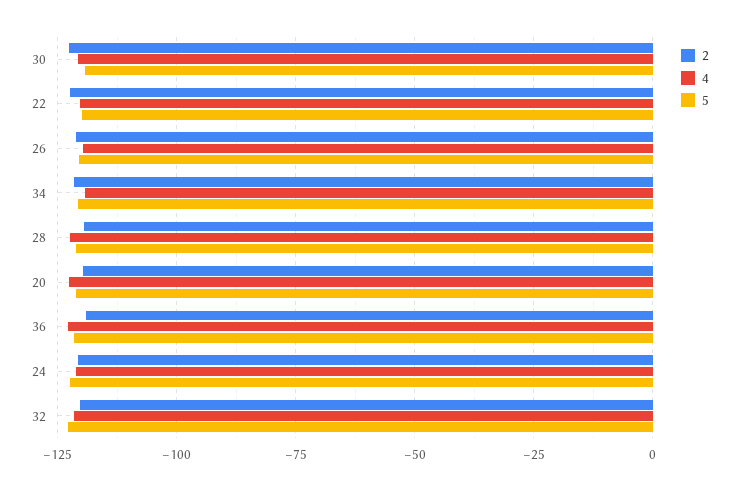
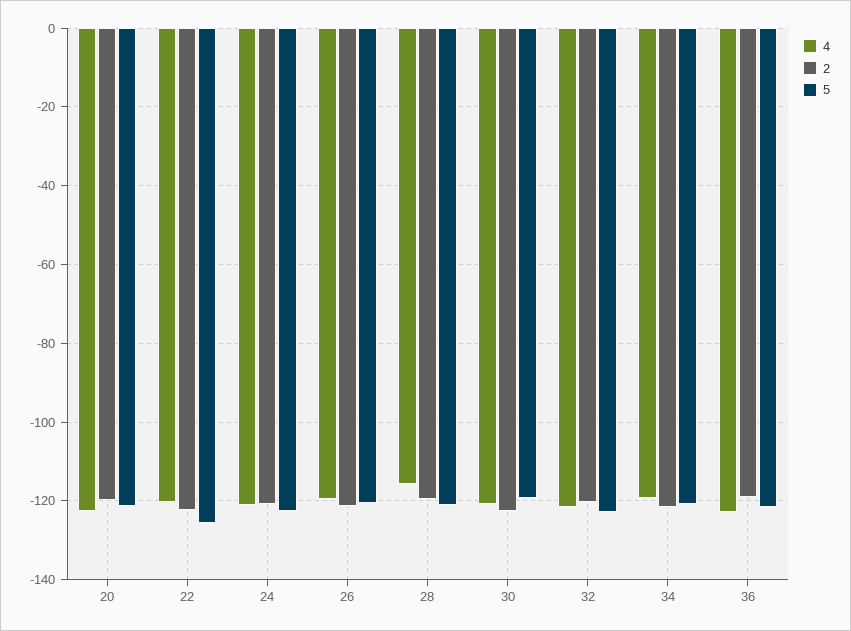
5, 22: -120 -> -126
4, 28: -122.5 -> -116

